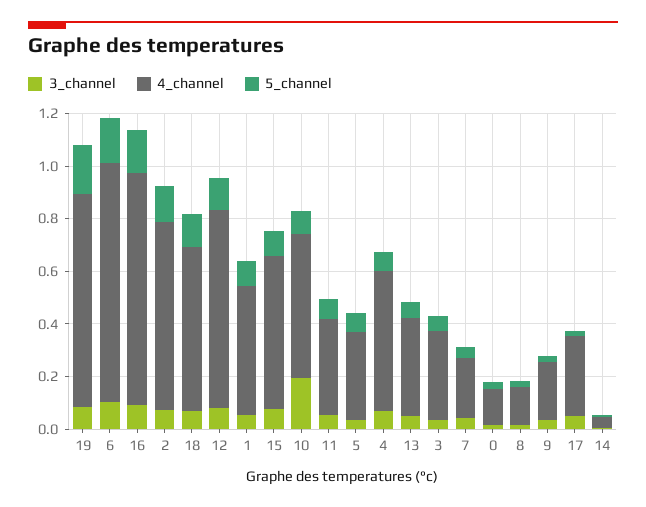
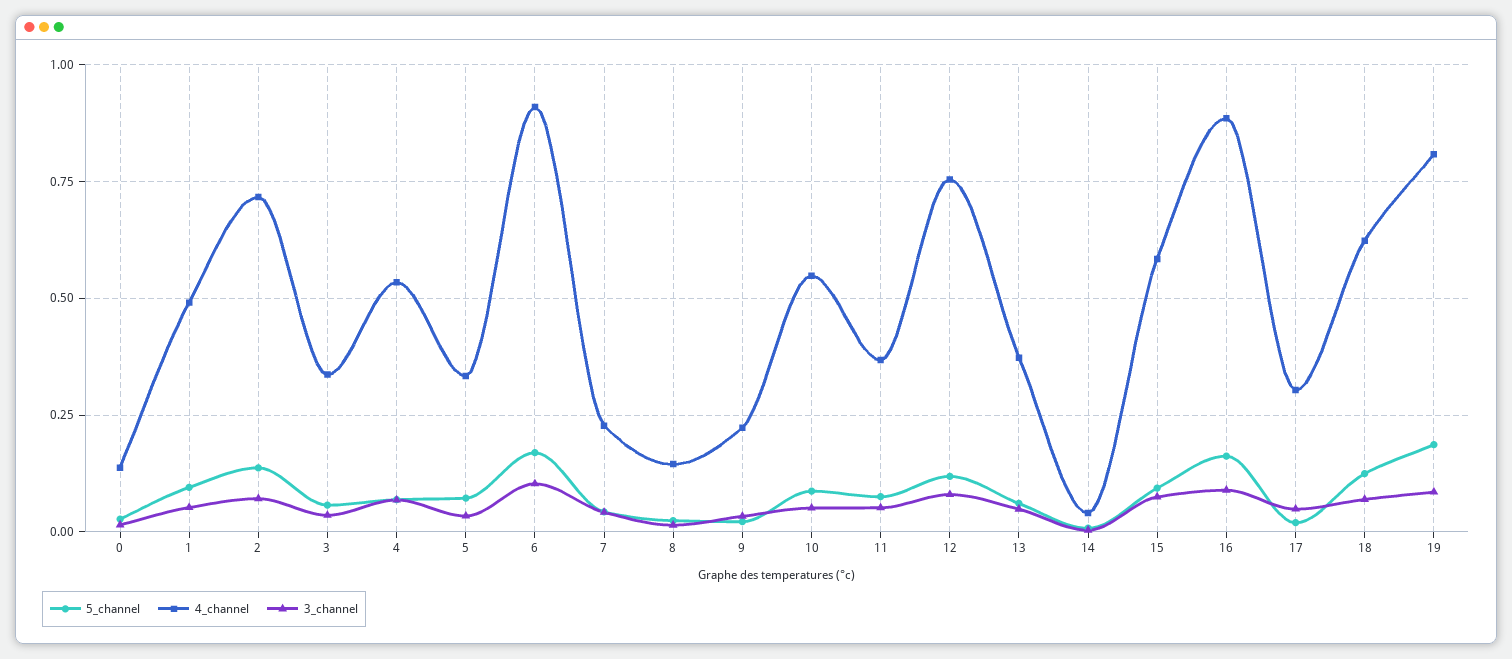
3_channel, 10: 0.2 -> 0.05

